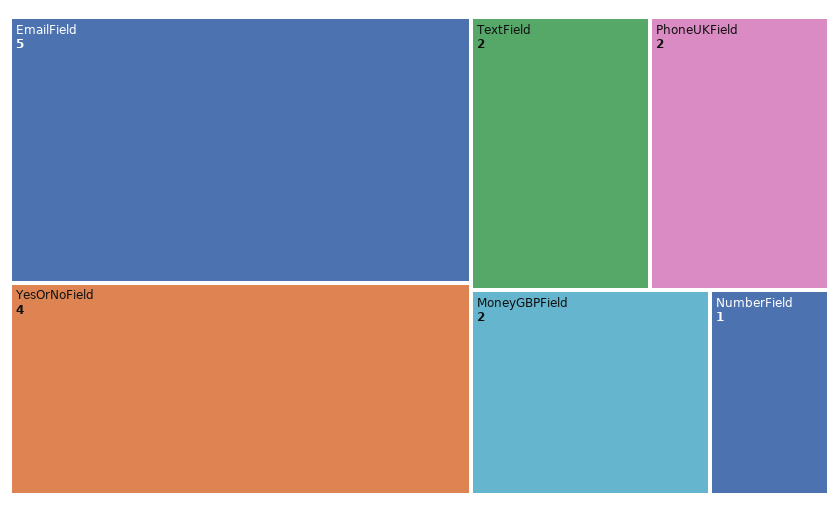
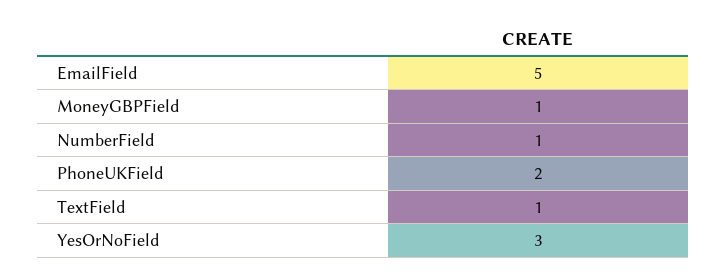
YesOrNoField: 4 -> 3
TextField: 2 -> 1
MoneyGBPField: 2 -> 1

